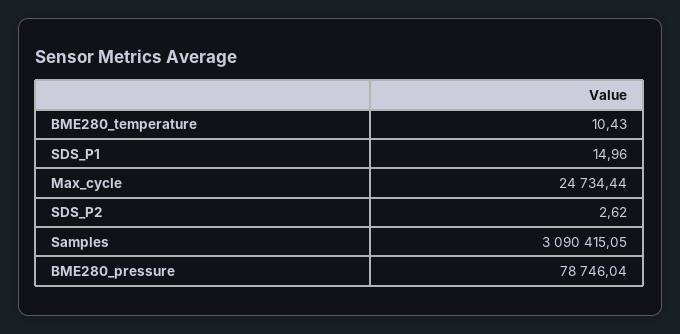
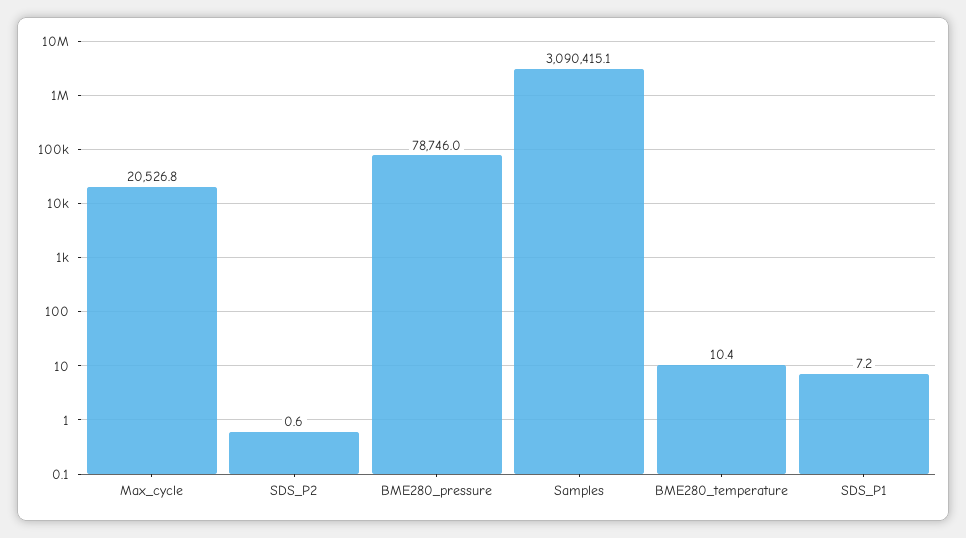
SDS_P1: 14.96 -> 7.2
Max_cycle: 24734.44 -> 20526.8
SDS_P2: 2.62 -> 0.6

